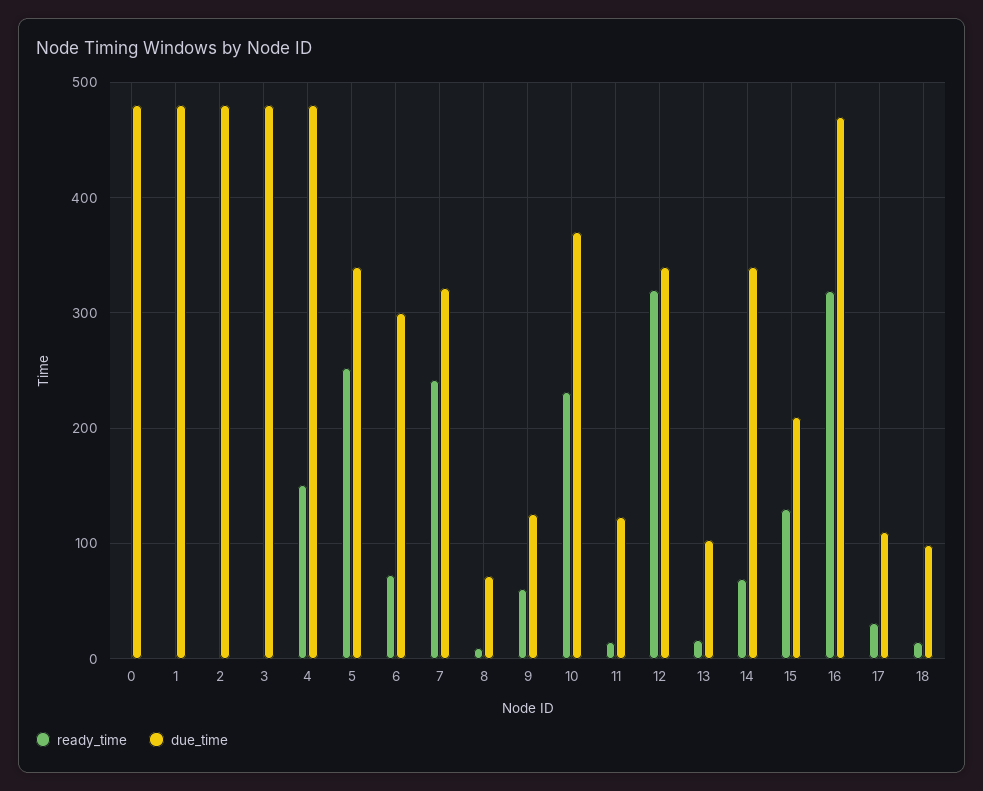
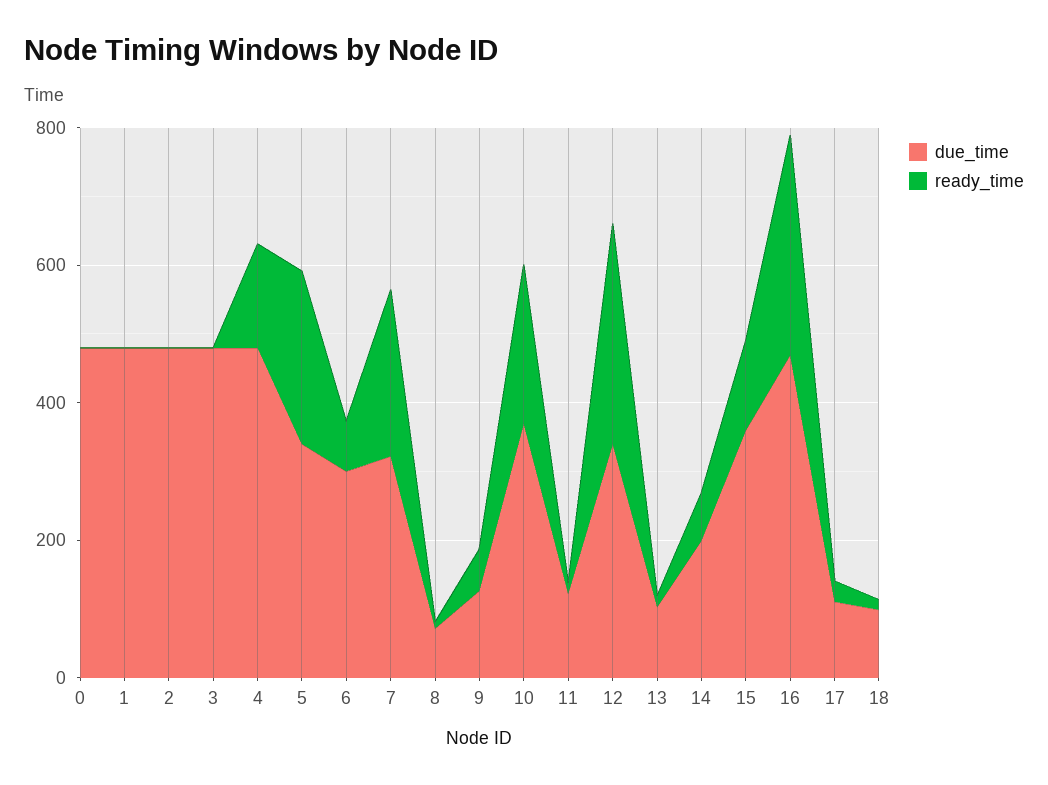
due_time, 14: 340 -> 200
due_time, 15: 210 -> 350

